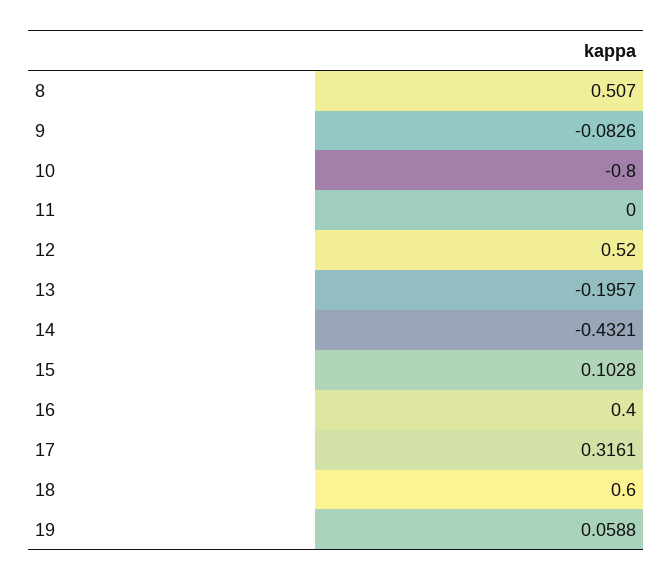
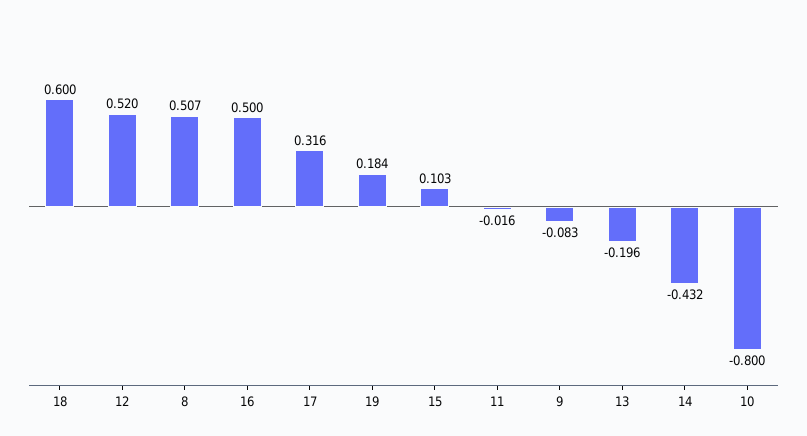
11: 0 -> -0.016
16: 0.4 -> 0.5
19: 0.0588 -> 0.184

